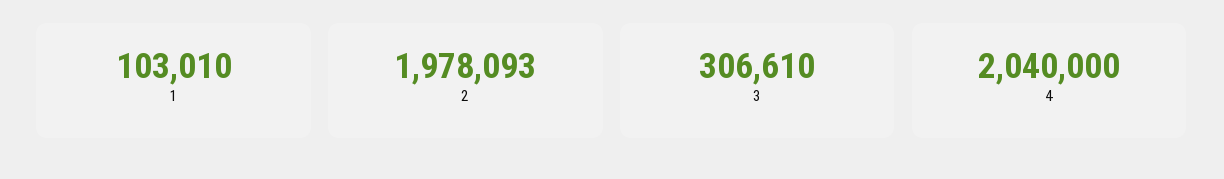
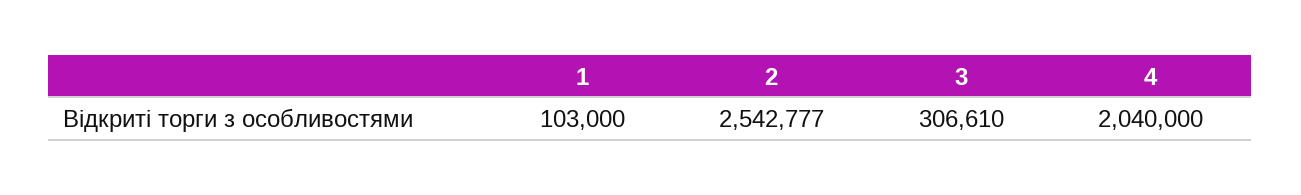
1: 103010 -> 103000
2: 1978093 -> 2542777

